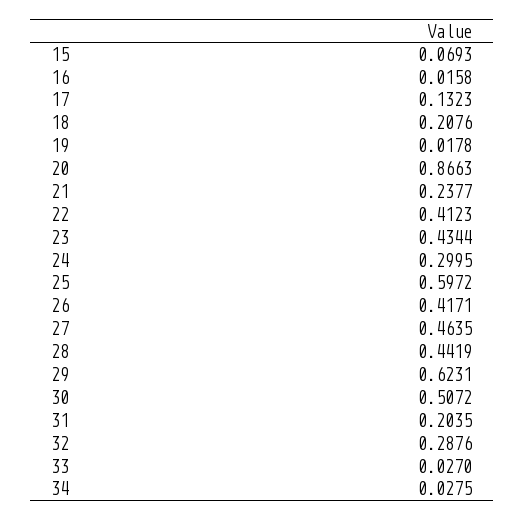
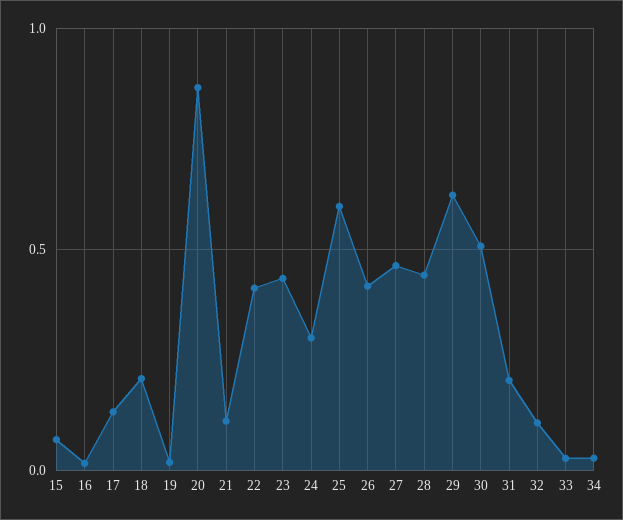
21: 0.2377 -> 0.1
32: 0.2876 -> 0.1

